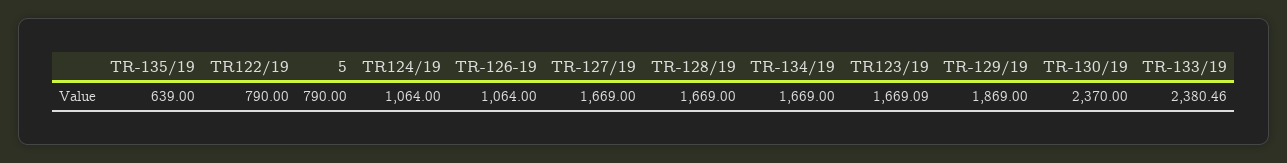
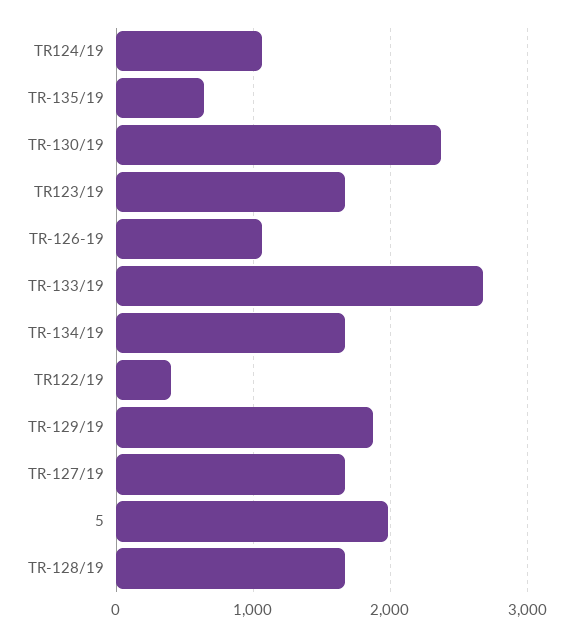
TR122/19: 790 -> 400
5: 790 -> 2000
TR-133/19: 2380.46 -> 2700

